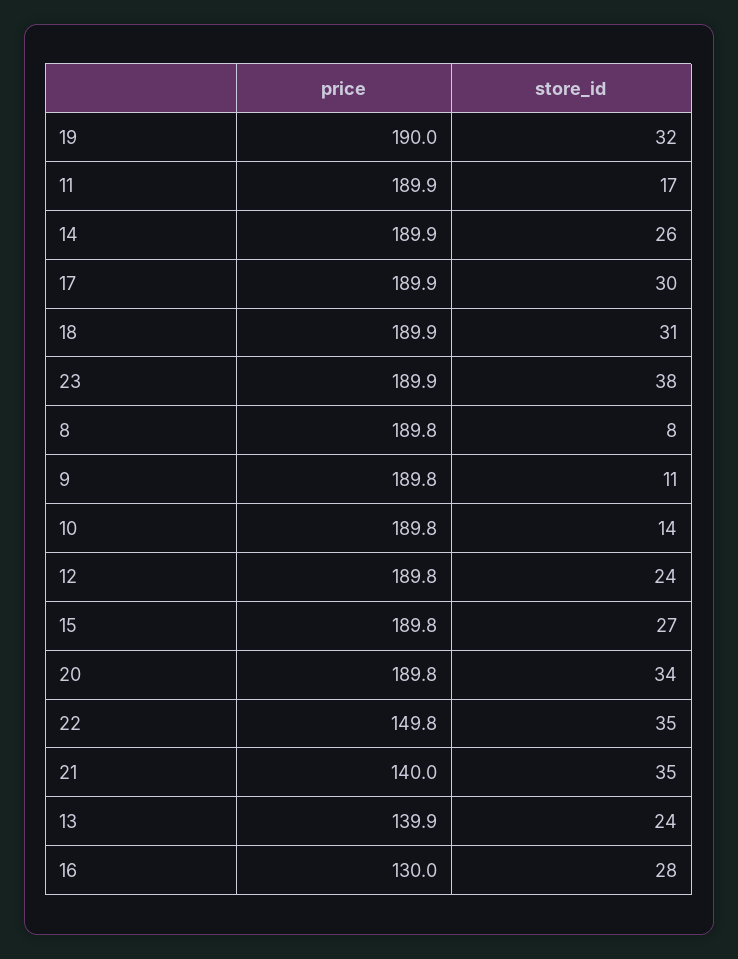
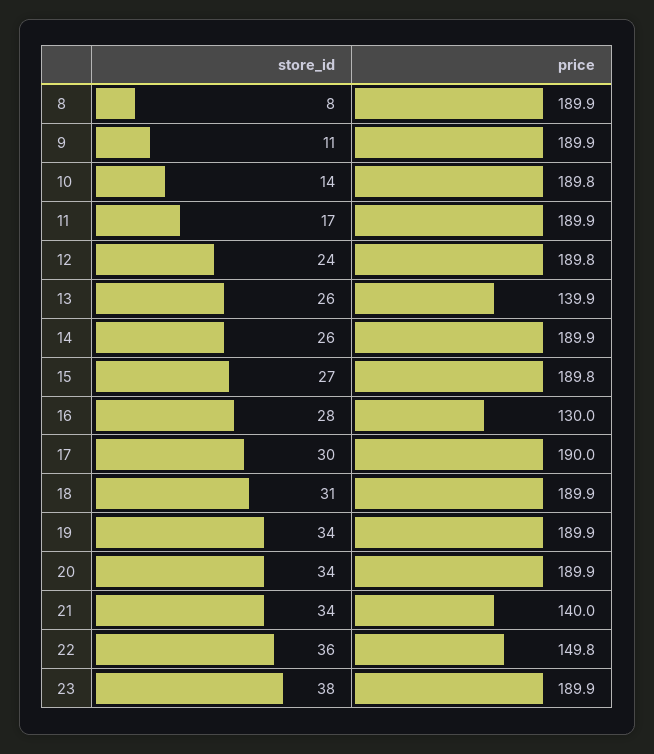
price, 19: 190 -> 189.9
store_id, 19: 32 -> 34
price, 17: 189.9 -> 190
price, 8: 189.8 -> 189.9
price, 9: 189.8 -> 189.9
price, 20: 189.8 -> 189.9
store_id, 22: 35 -> 36
store_id, 21: 35 -> 34
store_id, 13: 24 -> 26

